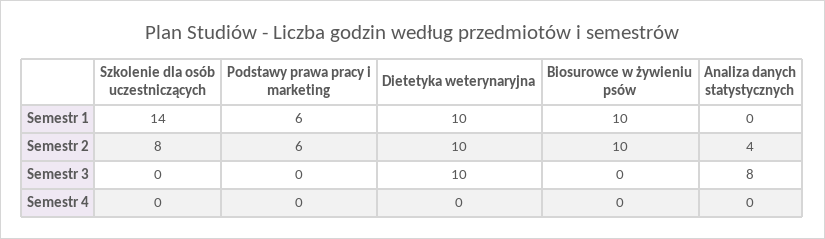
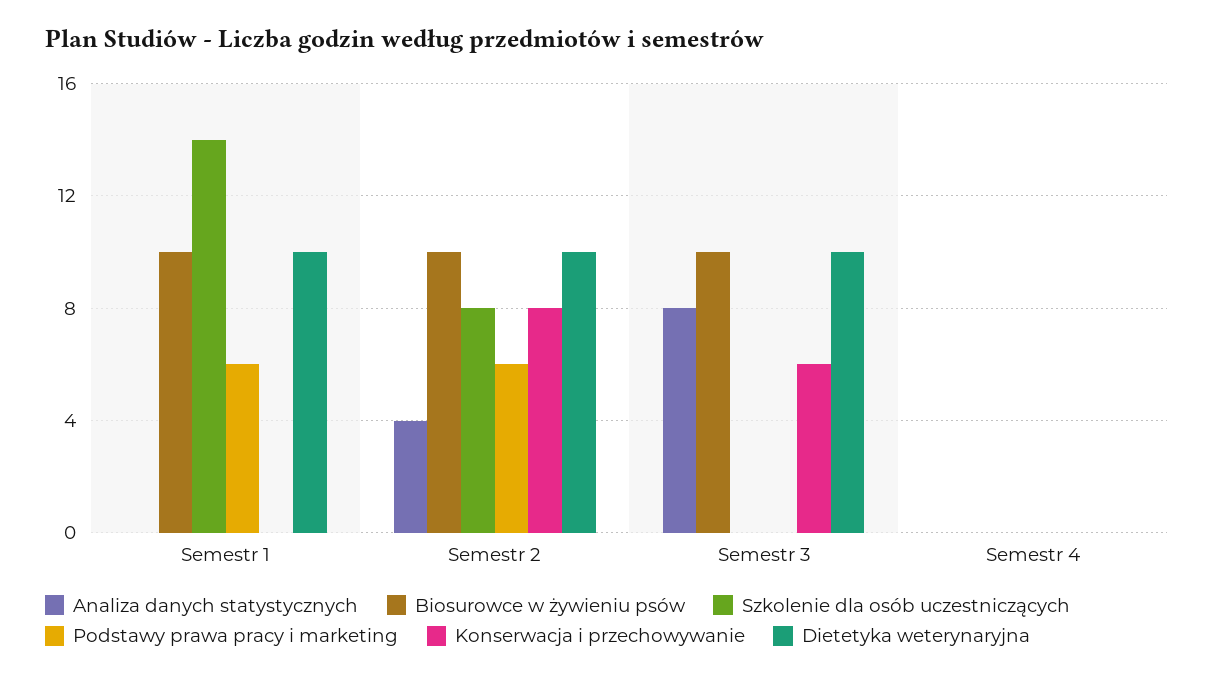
Biosurowce w żywieniu psów, Semestr 3: 0 -> 10
Konserwacja i przechowywanie, Semestr 1: none -> 0
Konserwacja i przechowywanie, Semestr 2: none -> 8
Konserwacja i przechowywanie, Semestr 3: none -> 6
Konserwacja i przechowywanie, Semestr 4: none -> 0

